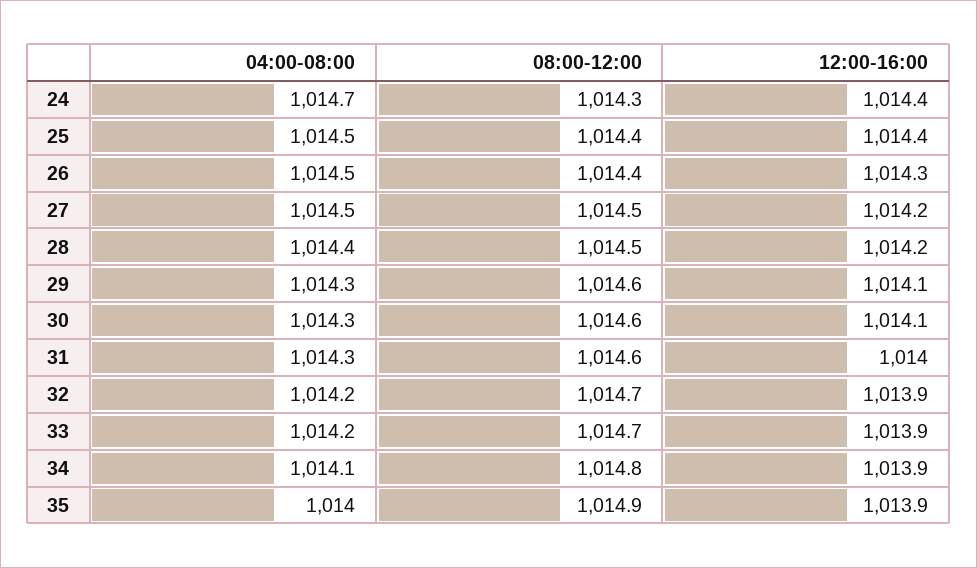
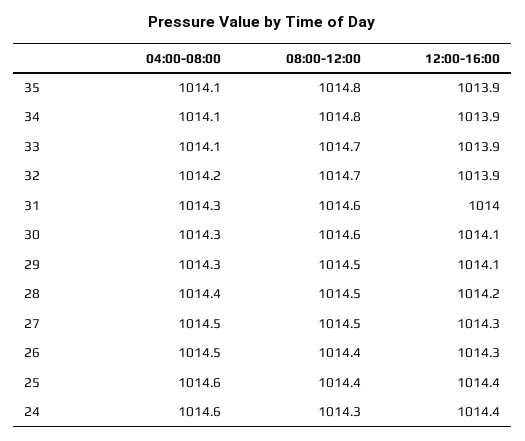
04:00-08:00, 24: 1014.7 -> 1014.6
04:00-08:00, 25: 1014.5 -> 1014.6
12:00-16:00, 27: 1014.2 -> 1014.3
08:00-12:00, 29: 1014.6 -> 1014.5
04:00-08:00, 33: 1014.2 -> 1014.1
04:00-08:00, 35: 1014 -> 1014.1
08:00-12:00, 35: 1014.9 -> 1014.8

